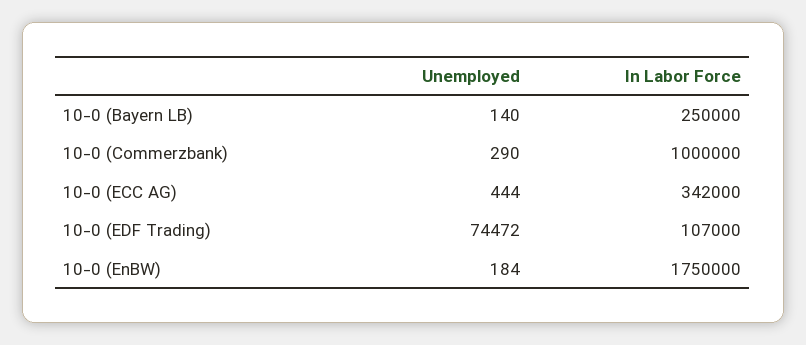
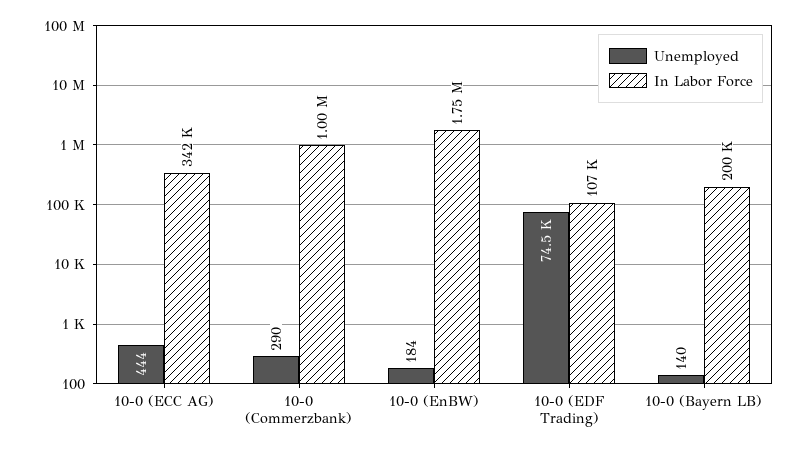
In Labor Force, 10-0 (Bayern LB): 250000 -> 200000

